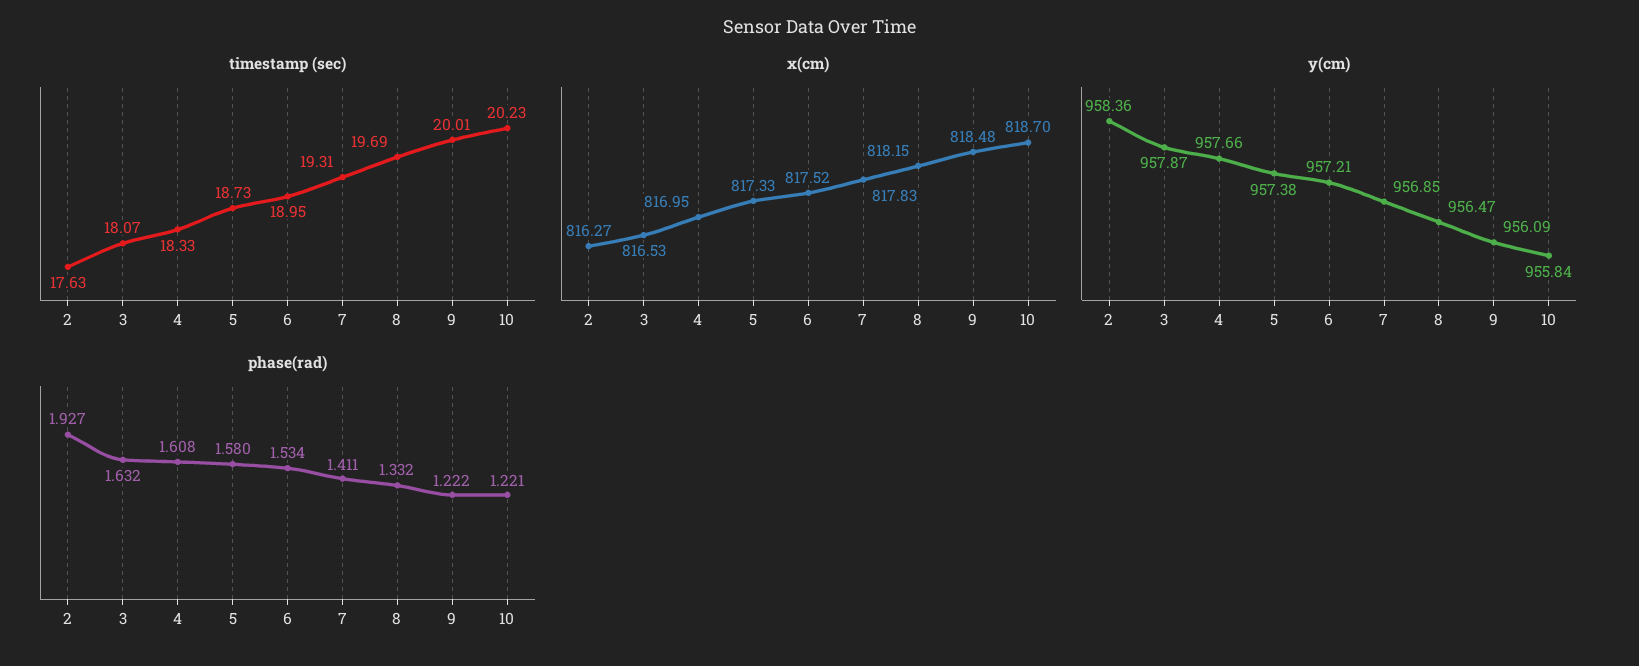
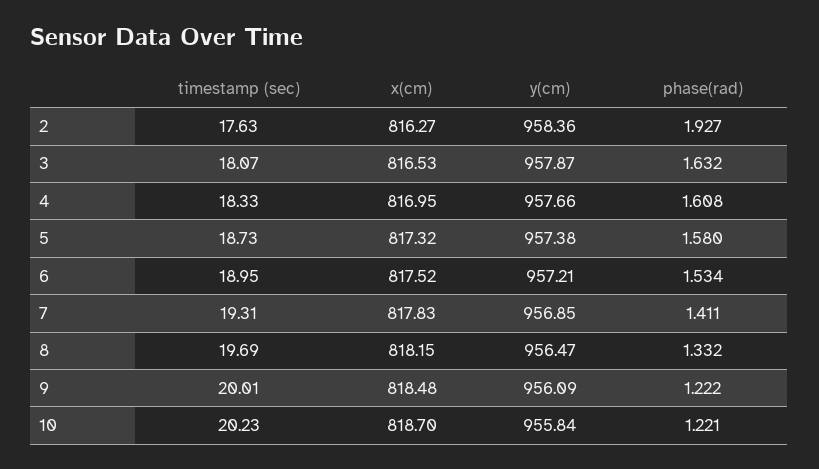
x(cm), 5: 817.33 -> 817.32

